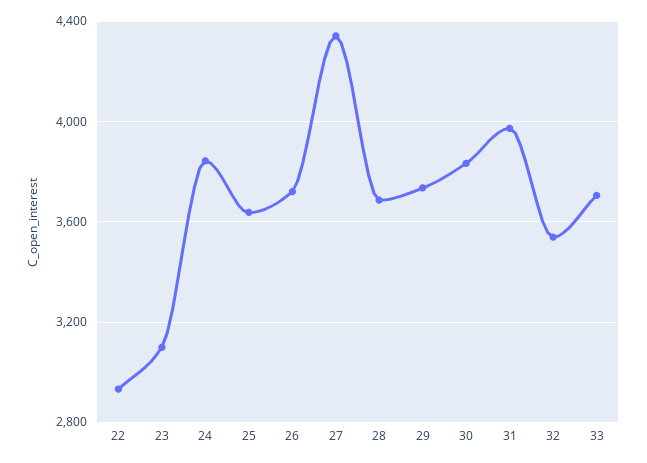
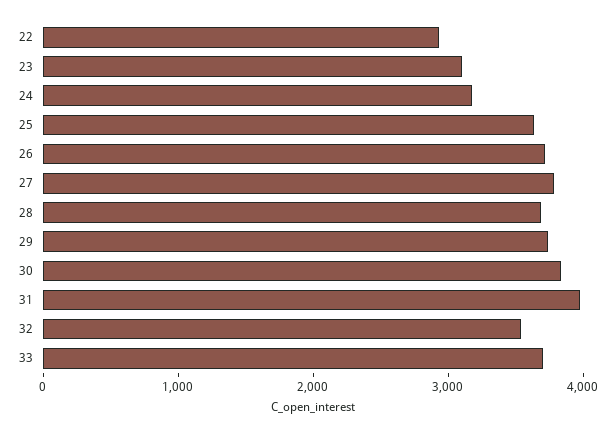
24: 3850 -> 3200
27: 4350 -> 3800

